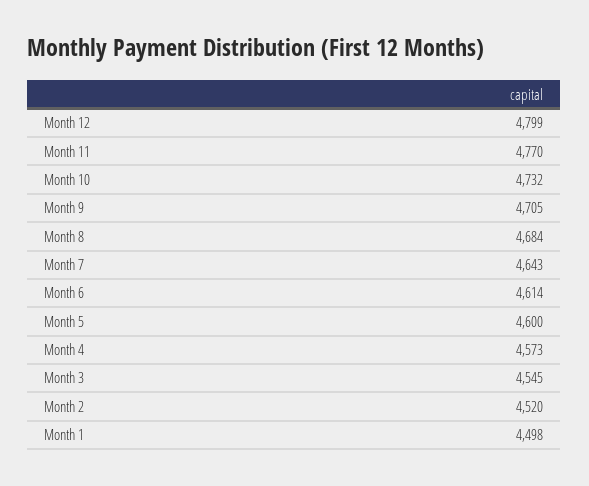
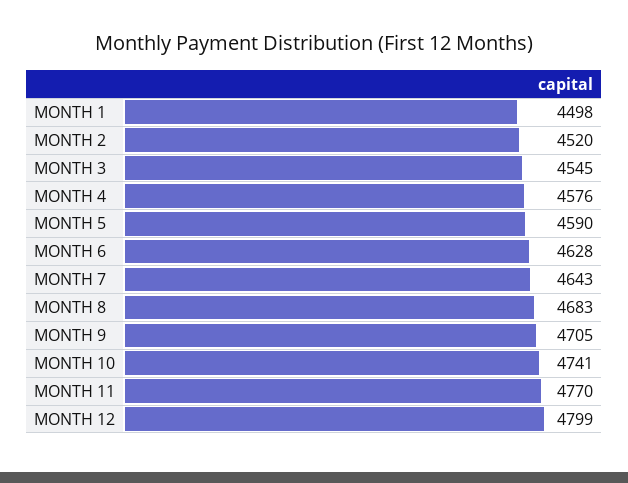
Month 10: 4732 -> 4741
Month 8: 4684 -> 4683
Month 6: 4614 -> 4628
Month 5: 4600 -> 4590
Month 4: 4573 -> 4576

